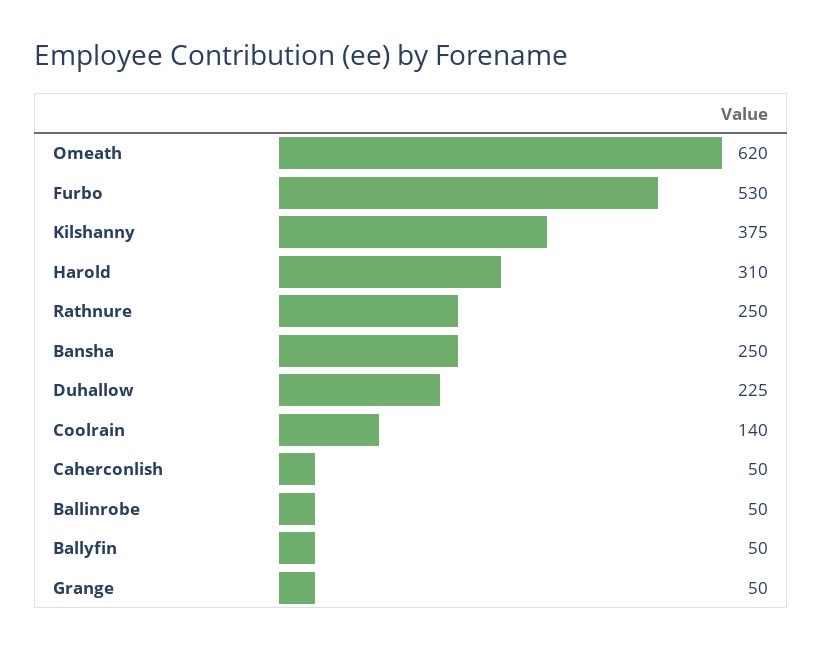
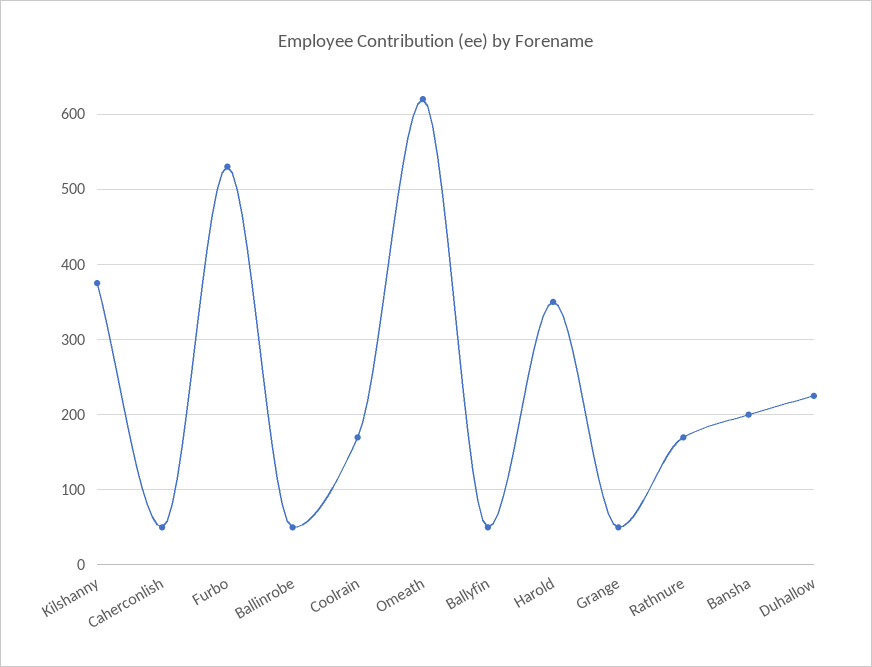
Harold: 310 -> 350
Rathnure: 250 -> 170
Bansha: 250 -> 200
Coolrain: 140 -> 170

